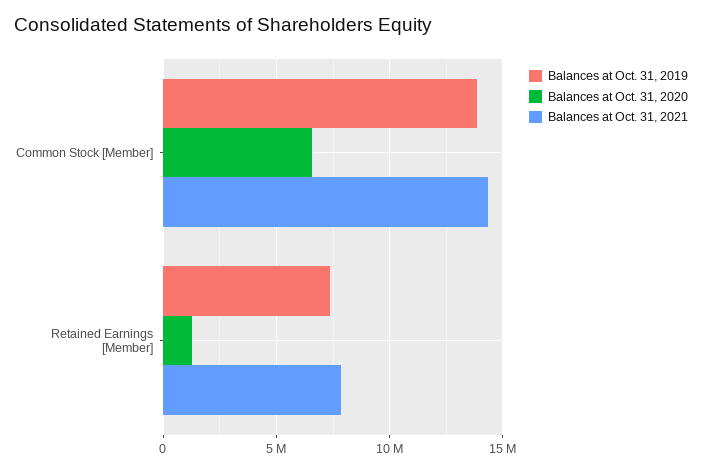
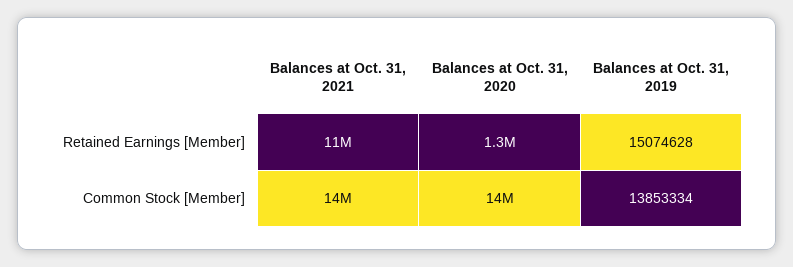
Balances at Oct. 31, 2020, Common Stock [Member]: 6500000 -> 14000000
Balances at Oct. 31, 2019, Retained Earnings [Member]: 7500000 -> 15074628
Balances at Oct. 31, 2021, Retained Earnings [Member]: 8000000 -> 11000000

